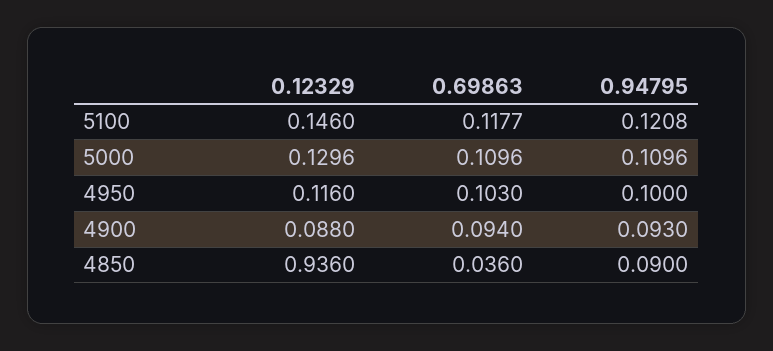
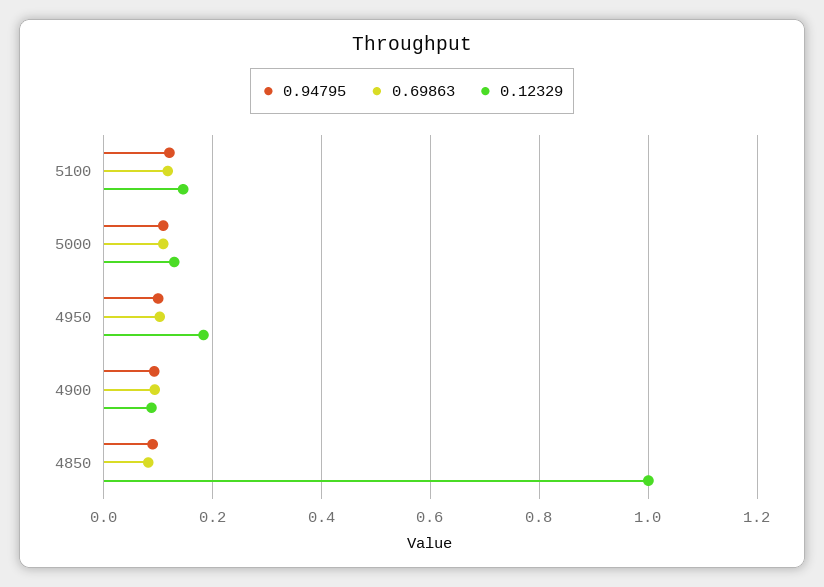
0.12329, 4950: 0.116 -> 0.18
0.12329, 4850: 0.936 -> 1
0.69863, 4850: 0.036 -> 0.08

